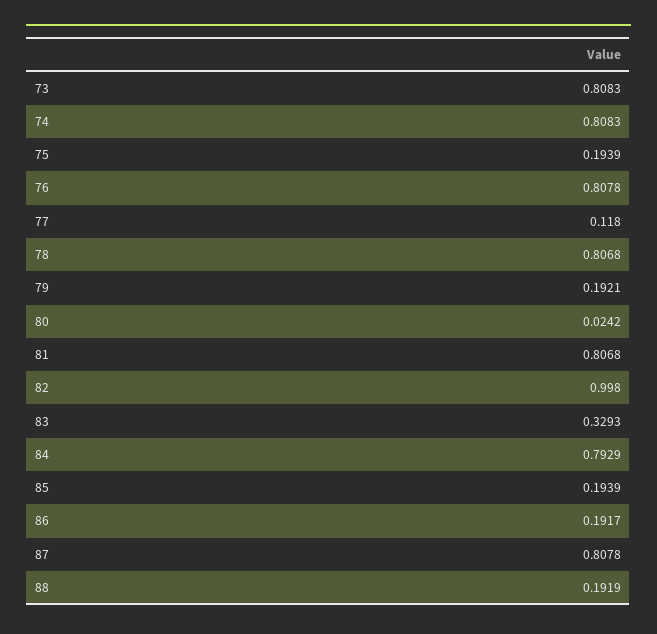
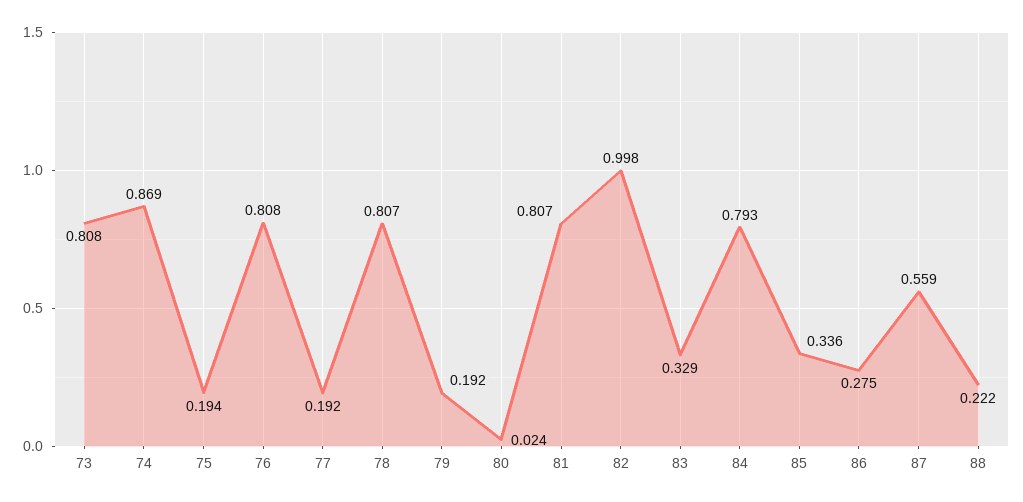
74: 0.8083 -> 0.869
77: 0.118 -> 0.192
85: 0.1939 -> 0.336
86: 0.1917 -> 0.275
87: 0.8078 -> 0.559
88: 0.1919 -> 0.222

